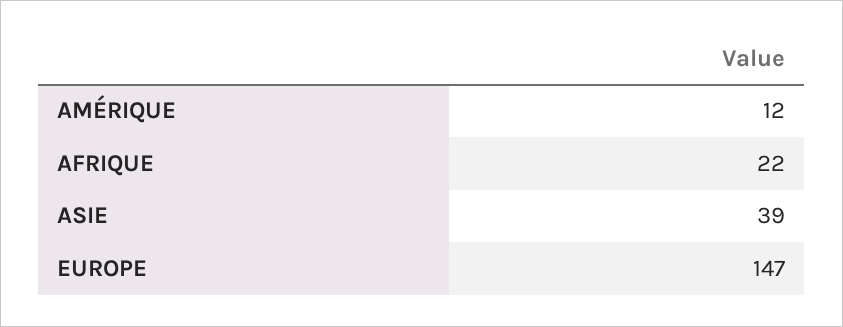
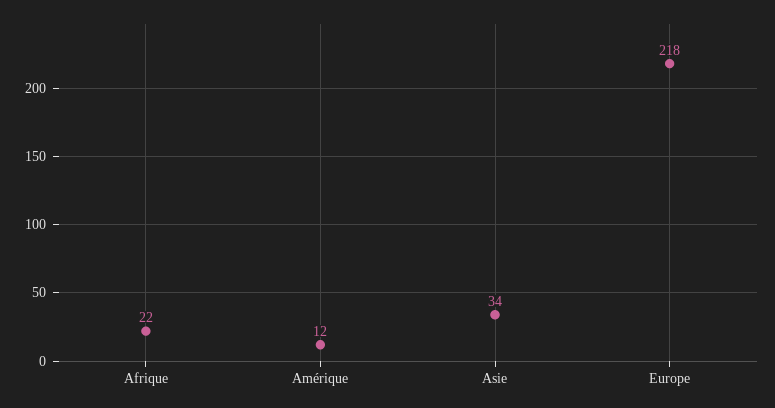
ASIE: 39 -> 34
EUROPE: 147 -> 218

